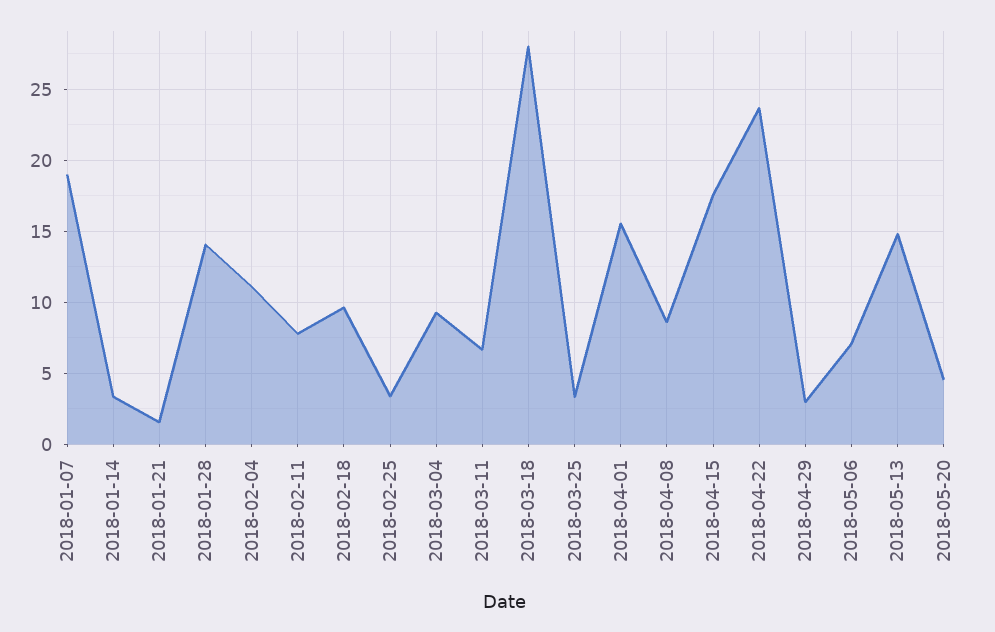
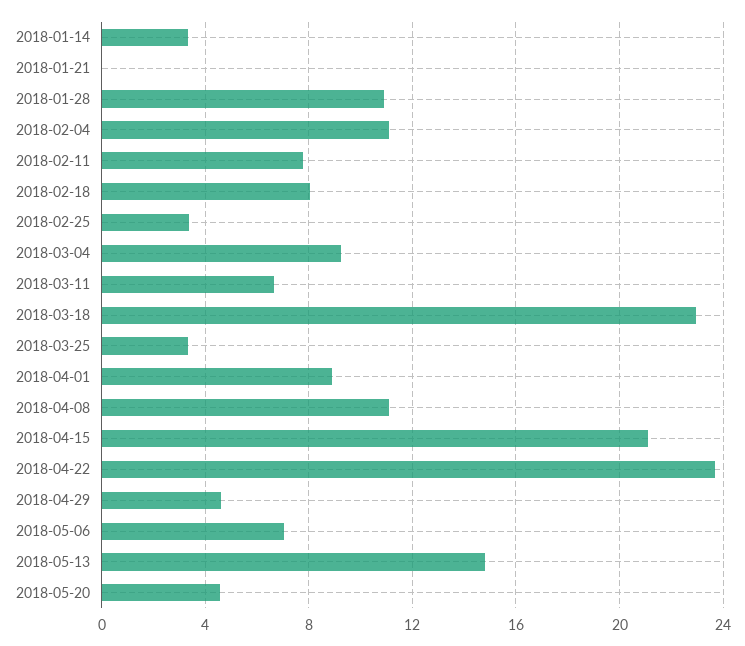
2018-01-07: 19 -> none
2018-01-21: 1.5 -> 0
2018-01-28: 14 -> 11
2018-02-18: 9.5 -> 8
2018-03-18: 28 -> 23
2018-04-01: 15.5 -> 9
2018-04-08: 8.5 -> 11
2018-04-15: 17.5 -> 21
2018-04-29: 3 -> 4.5

